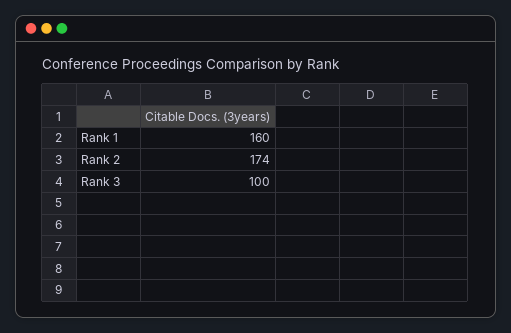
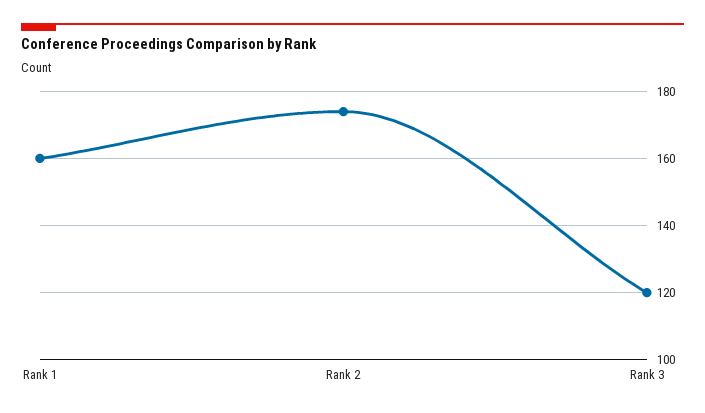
Rank 3: 100 -> 120

